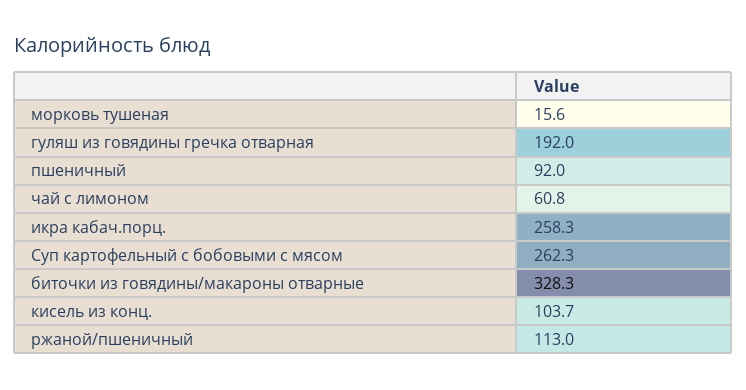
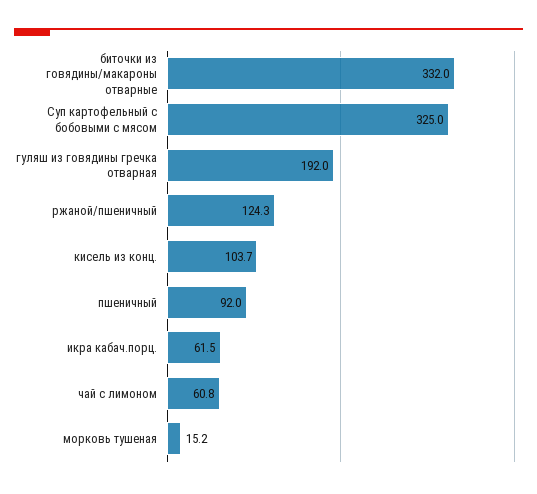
морковь тушеная: 15.6 -> 15.2
икра кабач.порц.: 258.3 -> 61.5
Суп картофельный с бобовыми с мясом: 262.3 -> 325
биточки из говядины/макароны отварные: 328.3 -> 332
ржаной/пшеничный: 113 -> 124.3

